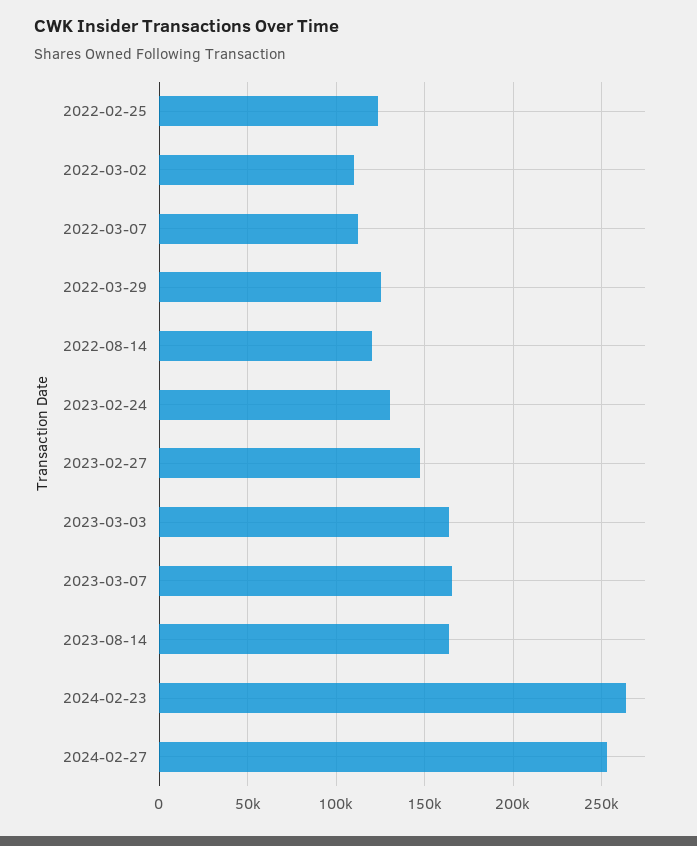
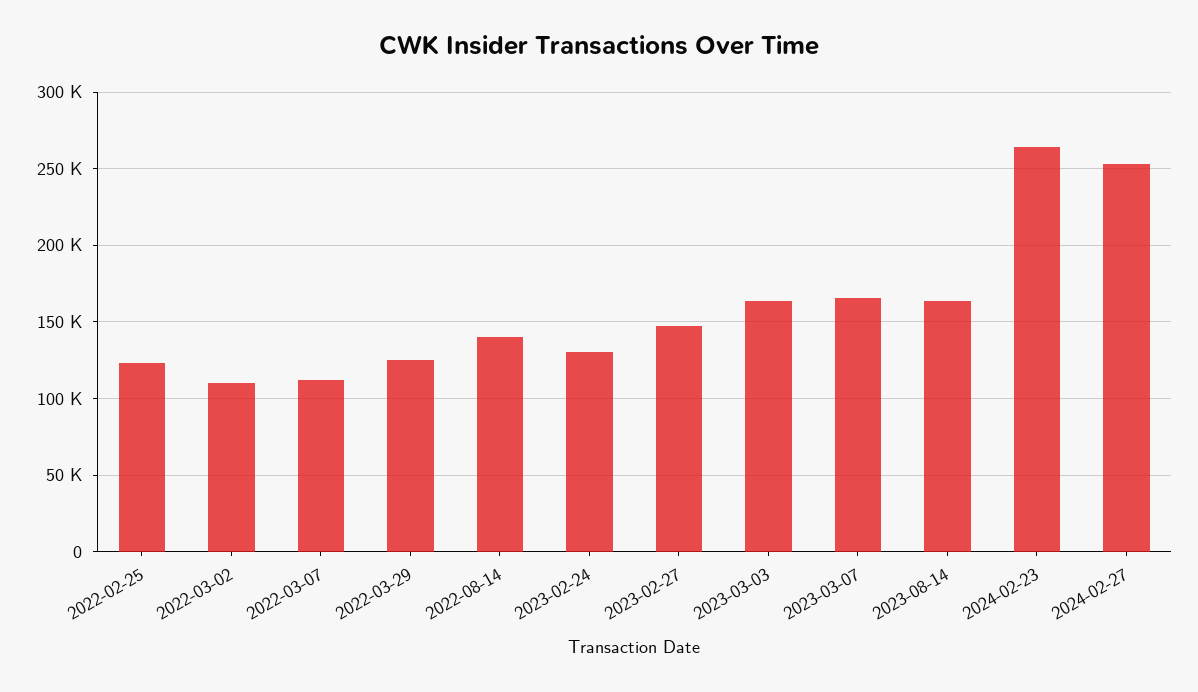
2022-08-14: 120000 -> 140000

